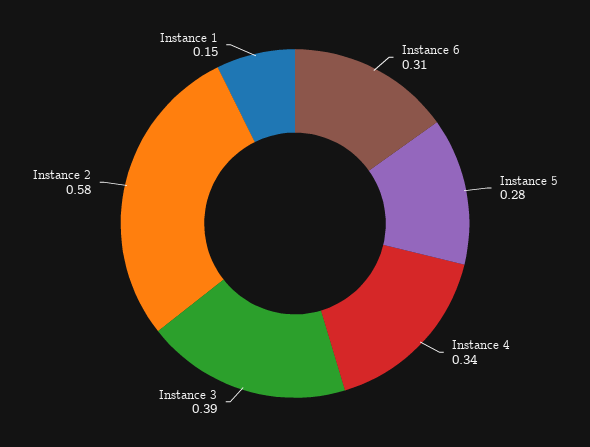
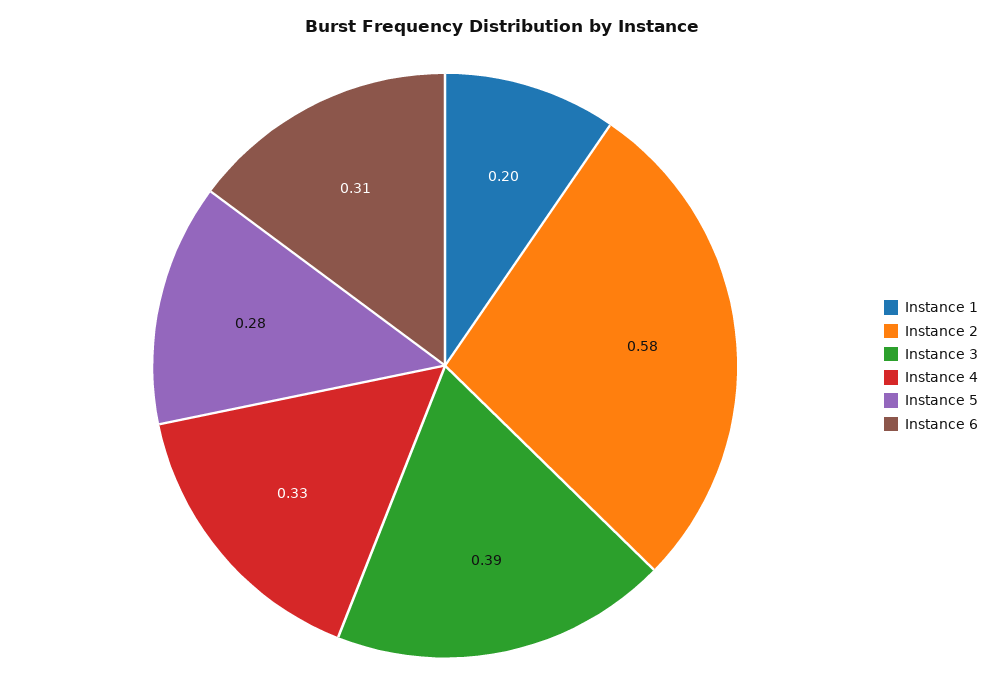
Instance 4: 0.34 -> 0.33
Instance 1: 0.15 -> 0.2

